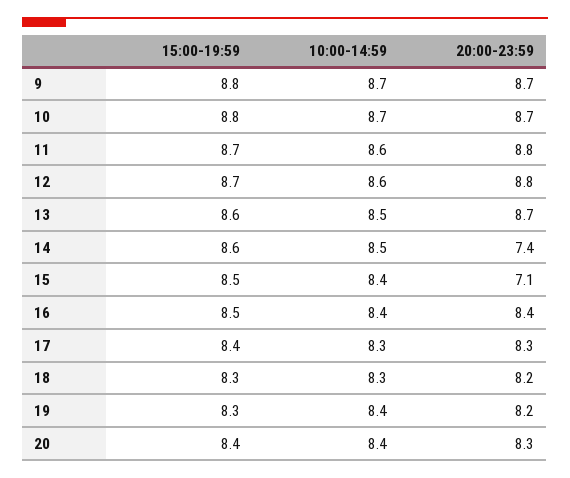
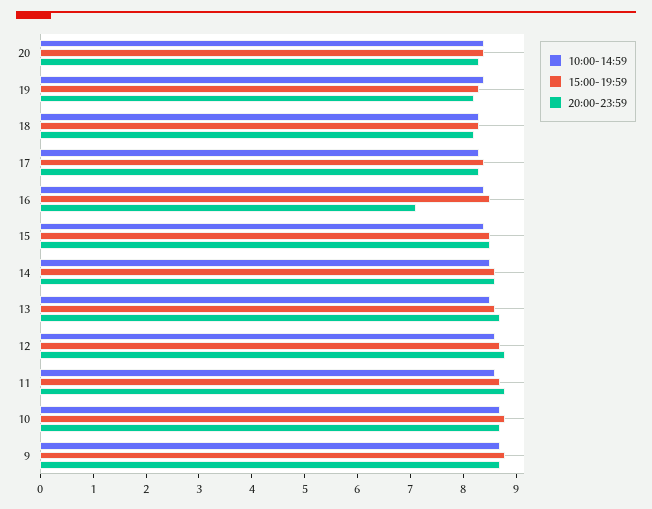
20:00-23:59, 14: 7.4 -> 8.5
20:00-23:59, 15: 7.1 -> 8.5
20:00-23:59, 16: 8.4 -> 7

